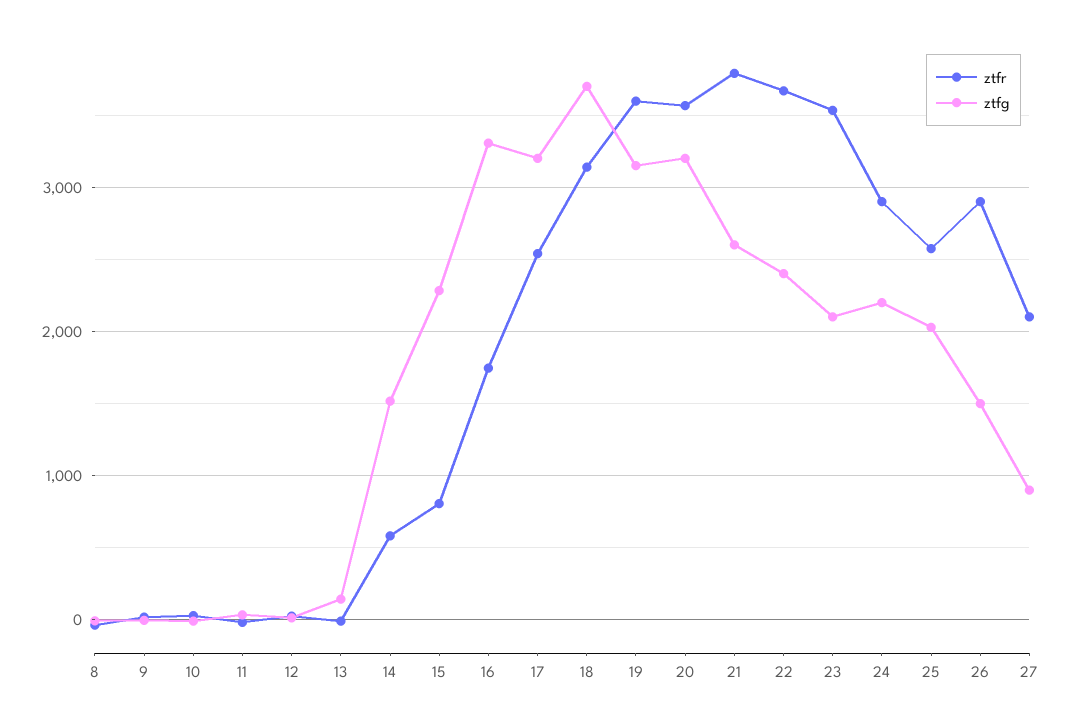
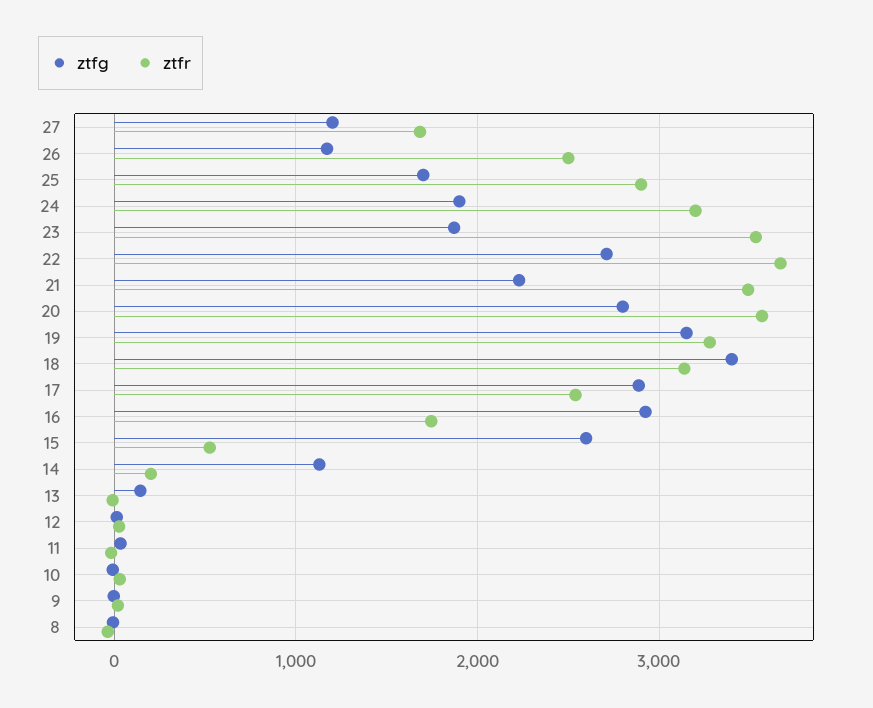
ztfr, 14: 600 -> 200
ztfg, 14: 1500 -> 1100
ztfr, 15: 800 -> 500
ztfg, 15: 2300 -> 2600
ztfg, 16: 3300 -> 2900
ztfg, 17: 3200 -> 2900
ztfg, 18: 3700 -> 3400
ztfr, 19: 3600 -> 3300
ztfg, 20: 3200 -> 2800
ztfr, 21: 3800 -> 3500
ztfg, 21: 2600 -> 2200
ztfg, 22: 2400 -> 2700
ztfg, 23: 2100 -> 1900
ztfr, 24: 2900 -> 3200
ztfg, 24: 2200 -> 1900
ztfr, 25: 2600 -> 2900
ztfg, 25: 2000 -> 1700
ztfr, 26: 2900 -> 2500
ztfg, 26: 1500 -> 1200
ztfr, 27: 2100 -> 1700
ztfg, 27: 900 -> 1200

